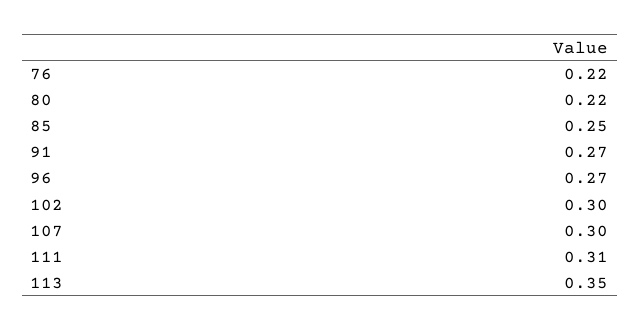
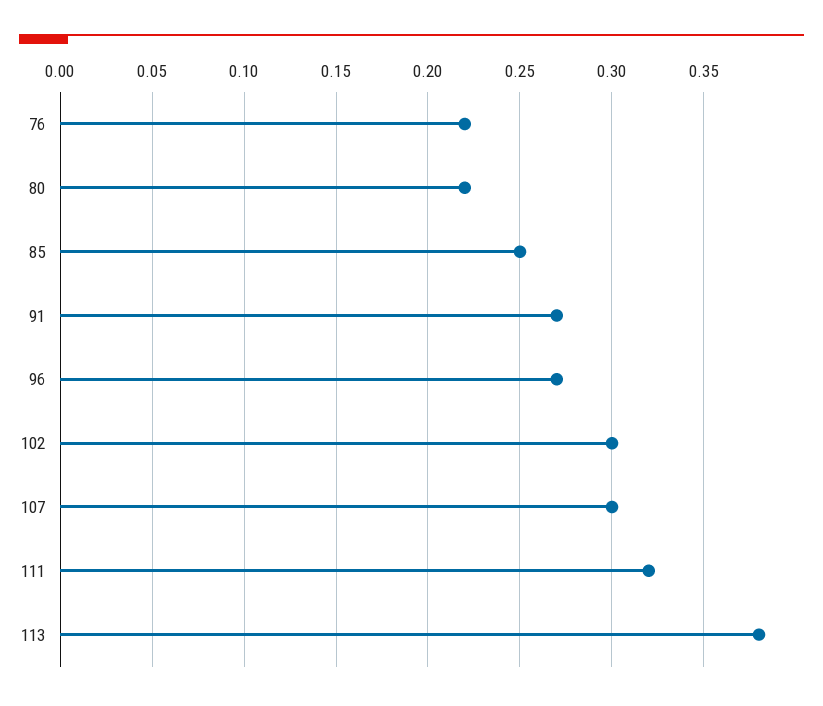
111: 0.31 -> 0.32
113: 0.35 -> 0.38

